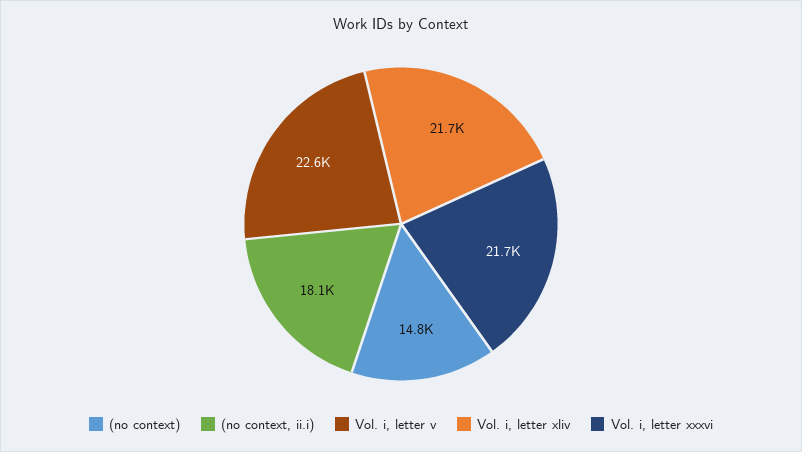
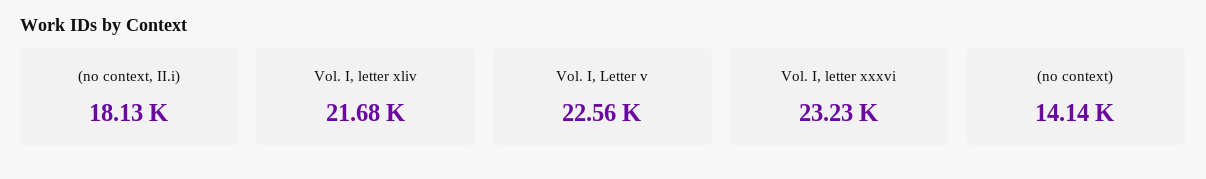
(no context): 14800 -> 14140
Vol. i, letter xxxvi: 21700 -> 23230

